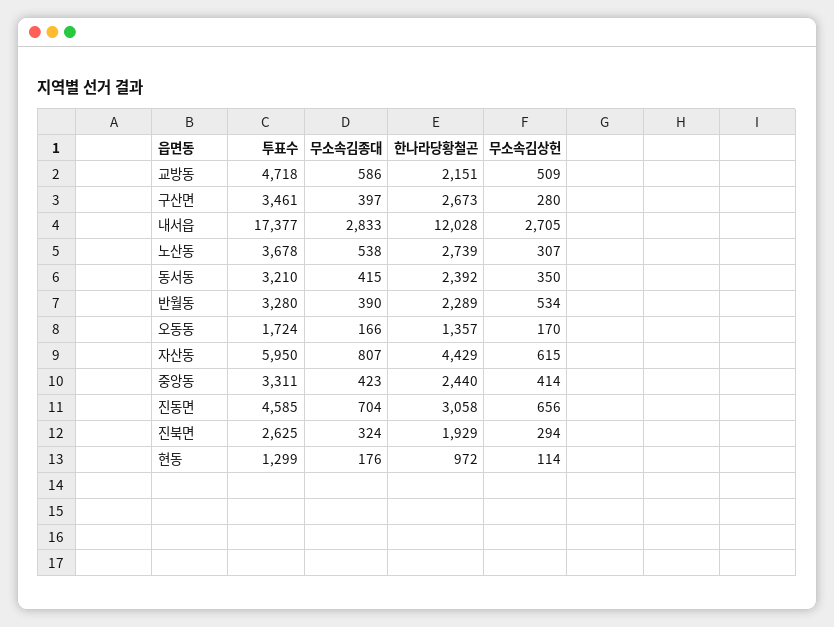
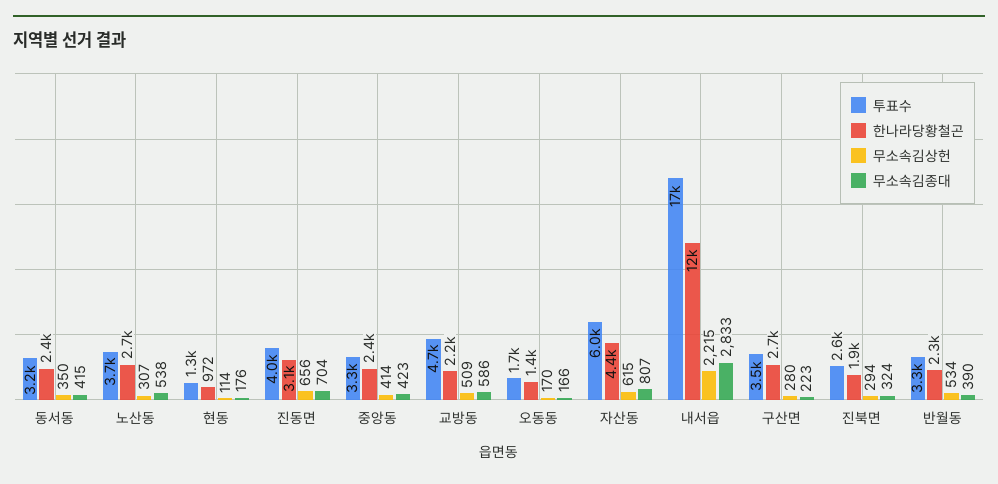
무소속김종대, 구산면: 397 -> 223
무소속김상헌, 내서읍: 2705 -> 2215
투표수, 진동면: 4585 -> 4000

